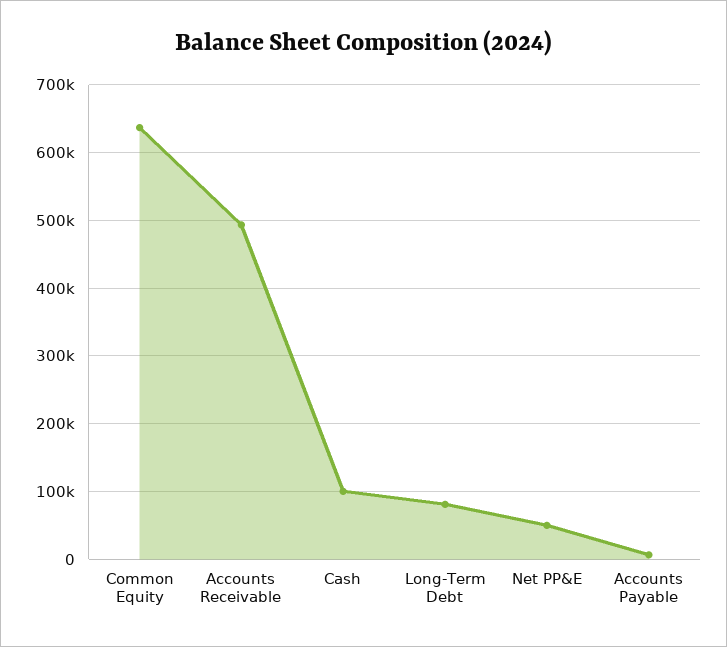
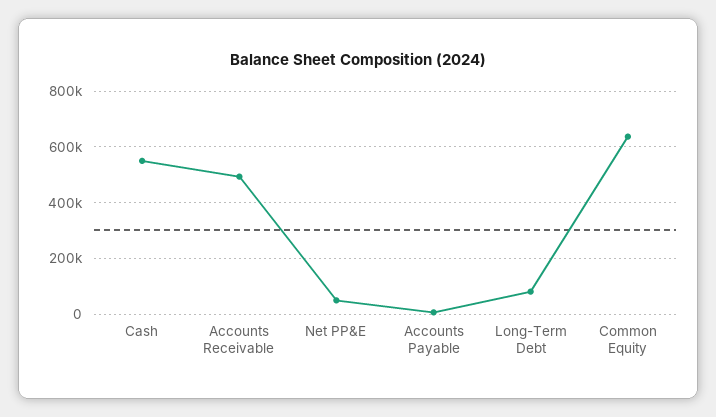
Cash: 100000 -> 550000

